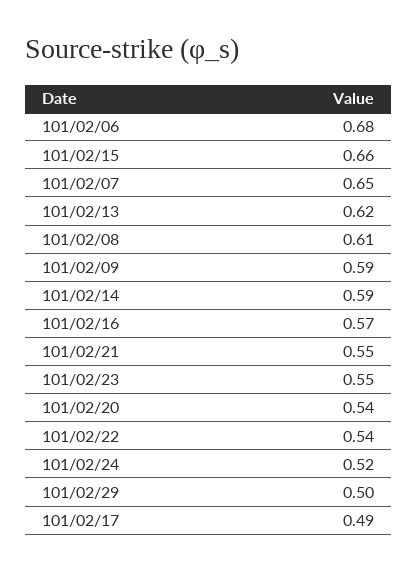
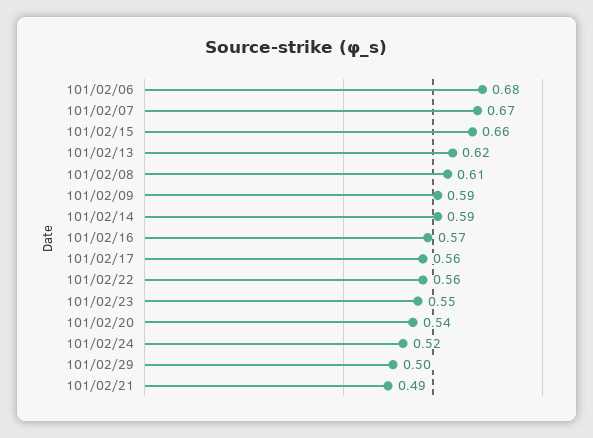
101/02/07: 0.65 -> 0.67
101/02/21: 0.55 -> 0.49
101/02/22: 0.54 -> 0.56
101/02/17: 0.49 -> 0.56

